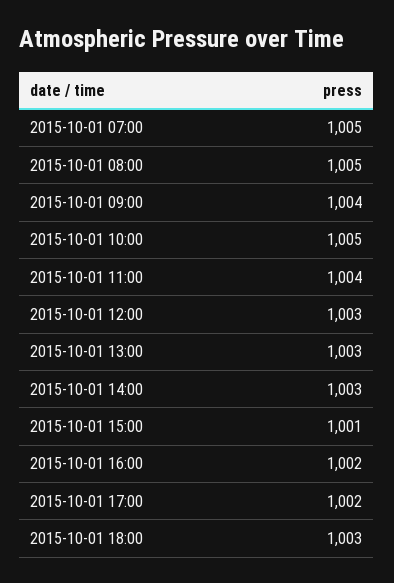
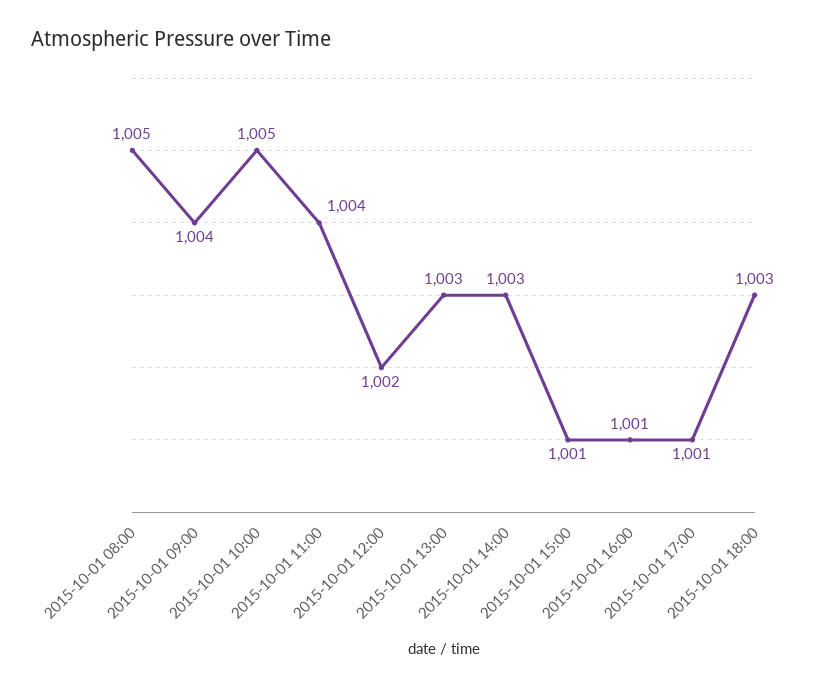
2015-10-01 07:00: 1005 -> none
2015-10-01 12:00: 1003 -> 1002
2015-10-01 16:00: 1002 -> 1001
2015-10-01 17:00: 1002 -> 1001

